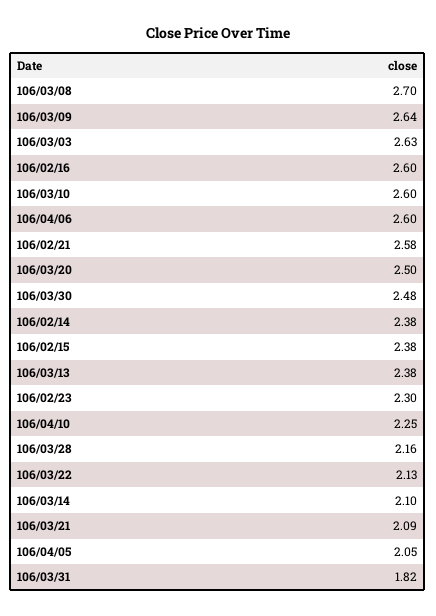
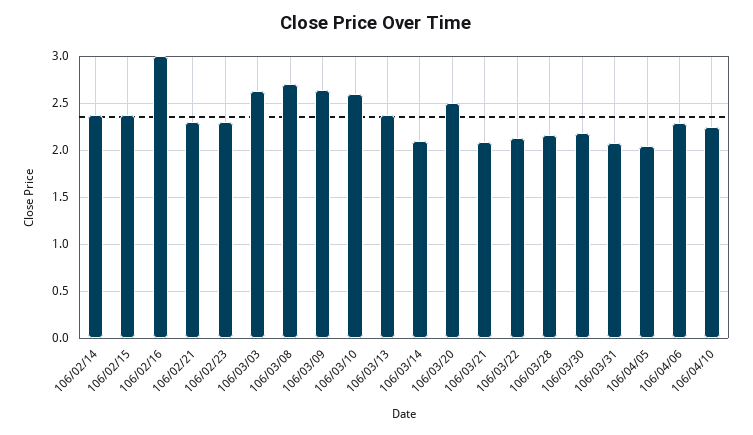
106/02/16: 2.6 -> 3
106/04/06: 2.6 -> 2.3
106/02/21: 2.58 -> 2.3
106/03/30: 2.48 -> 2.2
106/03/31: 1.82 -> 2.1

